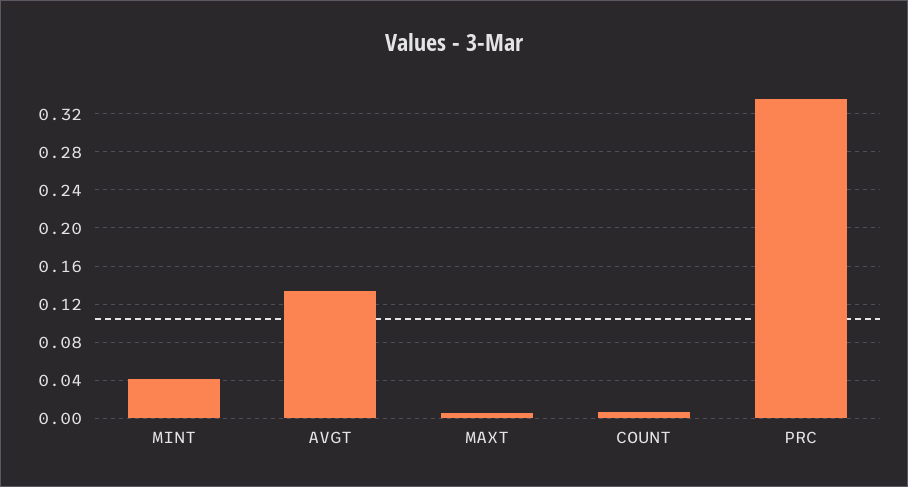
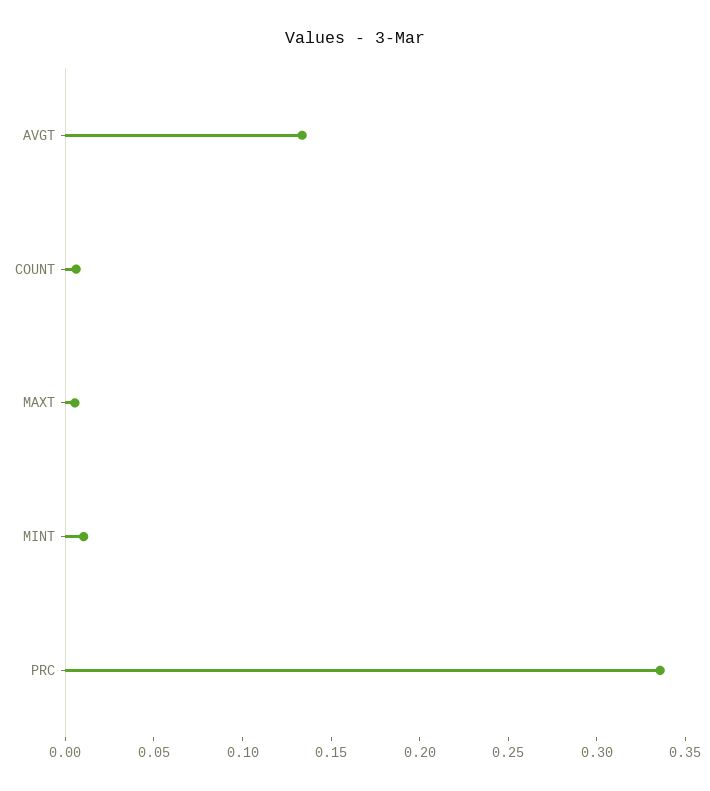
MINT: 0.04 -> 0.01

